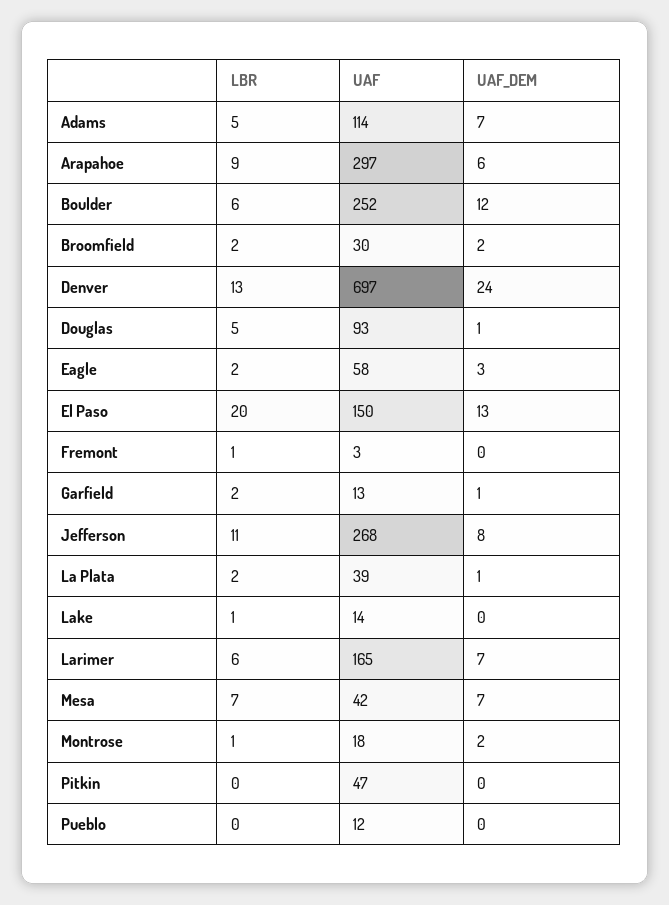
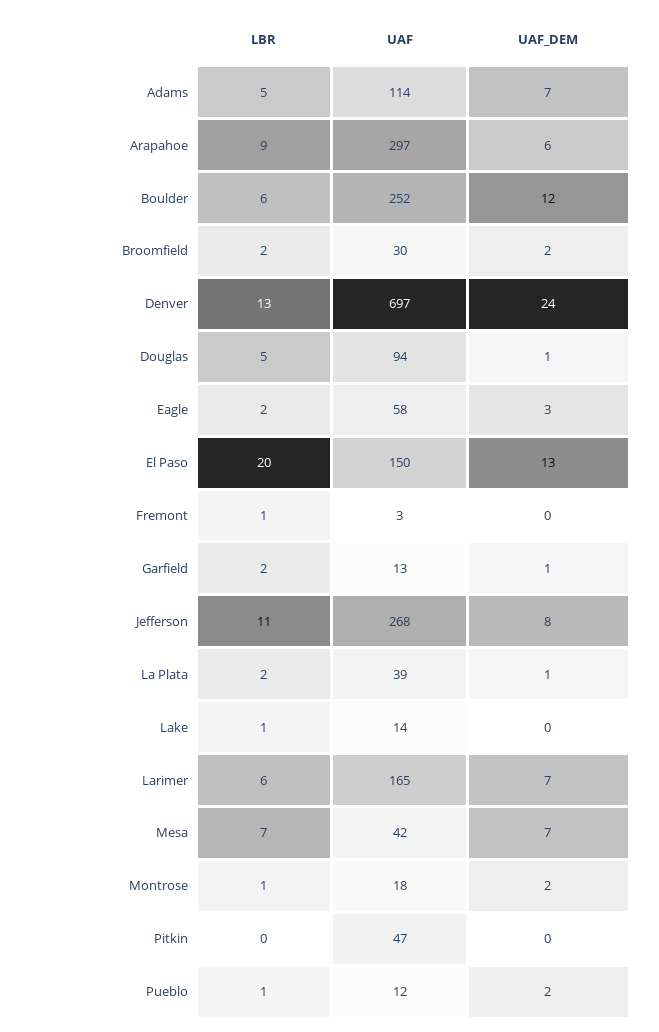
UAF, Douglas: 93 -> 94
LBR, Pueblo: 0 -> 1
UAF_DEM, Pueblo: 0 -> 2

